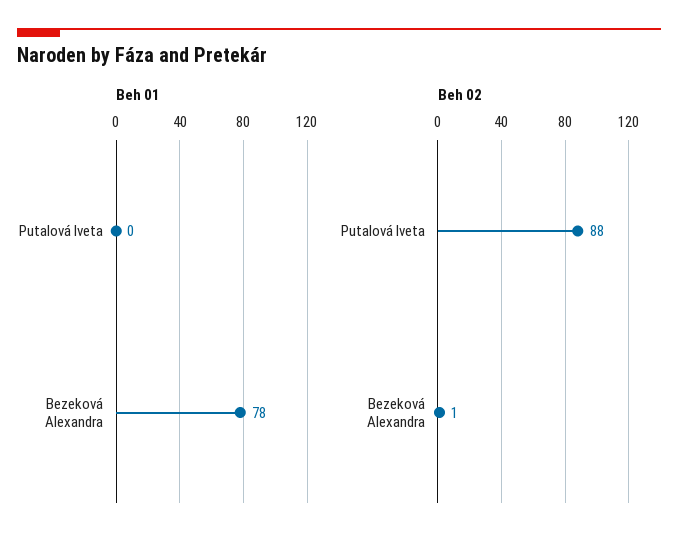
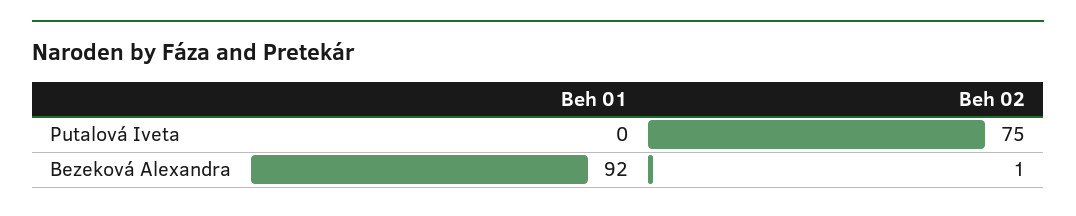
Beh 01, Bezeková Alexandra: 78 -> 92
Beh 02, Putalová Iveta: 88 -> 75

